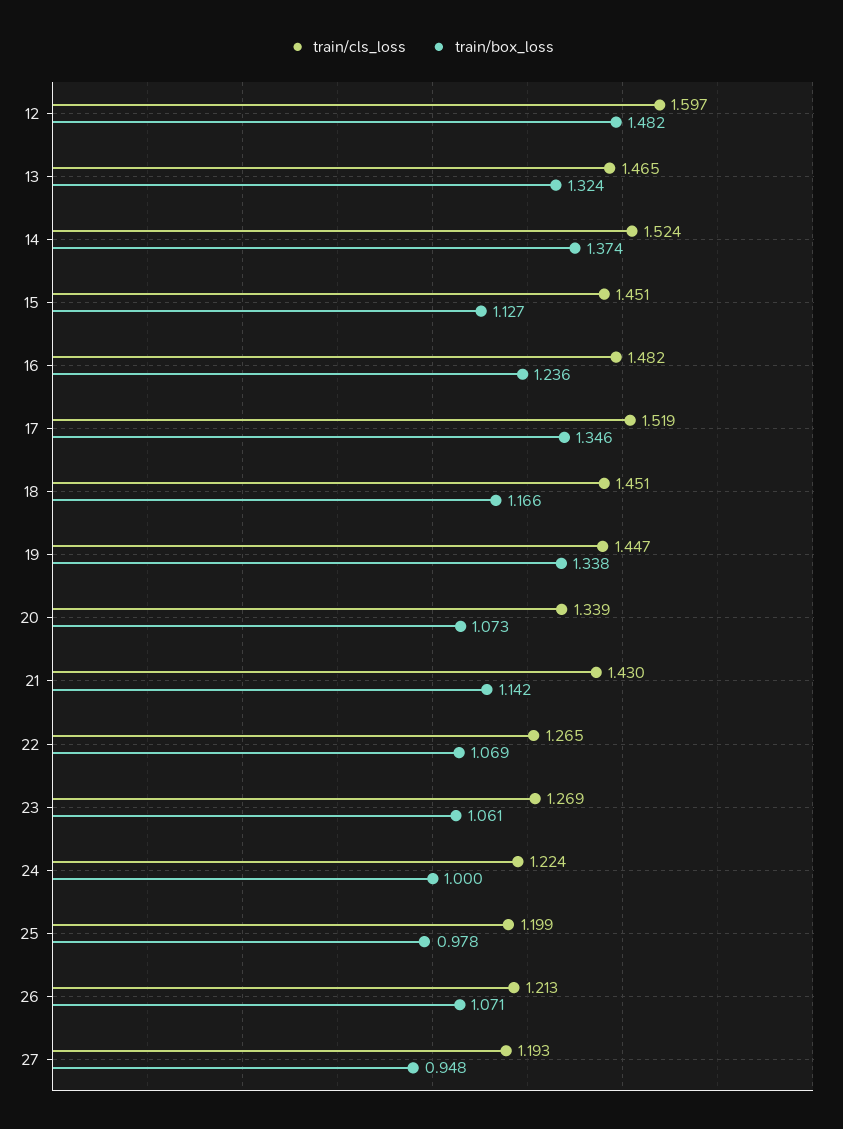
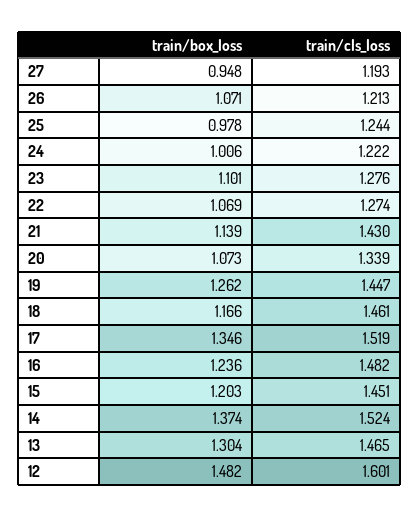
train/cls_loss, 12: 1.597 -> 1.601
train/box_loss, 13: 1.324 -> 1.304
train/box_loss, 15: 1.127 -> 1.203
train/cls_loss, 18: 1.451 -> 1.461
train/box_loss, 19: 1.338 -> 1.262
train/box_loss, 21: 1.142 -> 1.139
train/cls_loss, 22: 1.265 -> 1.274
train/cls_loss, 23: 1.269 -> 1.276
train/box_loss, 23: 1.061 -> 1.101
train/cls_loss, 24: 1.224 -> 1.222
train/box_loss, 24: 1 -> 1.006
train/cls_loss, 25: 1.199 -> 1.244

